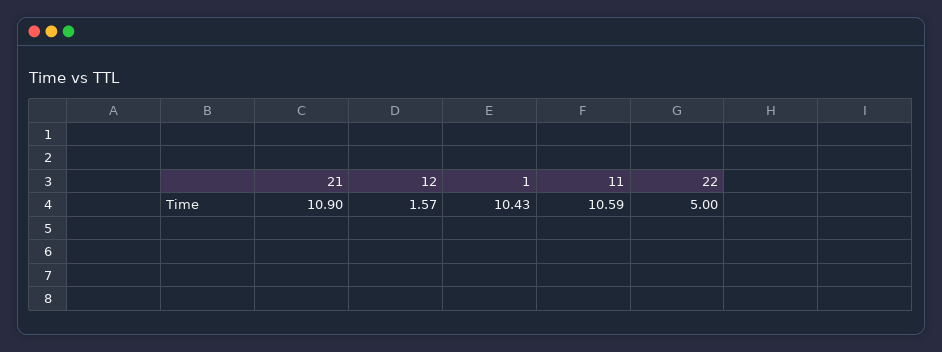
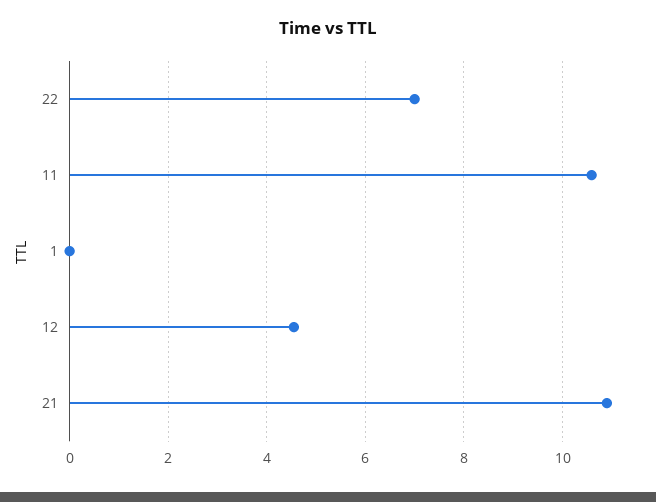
12: 1.57 -> 4.6
1: 10.43 -> 0
22: 5 -> 7

